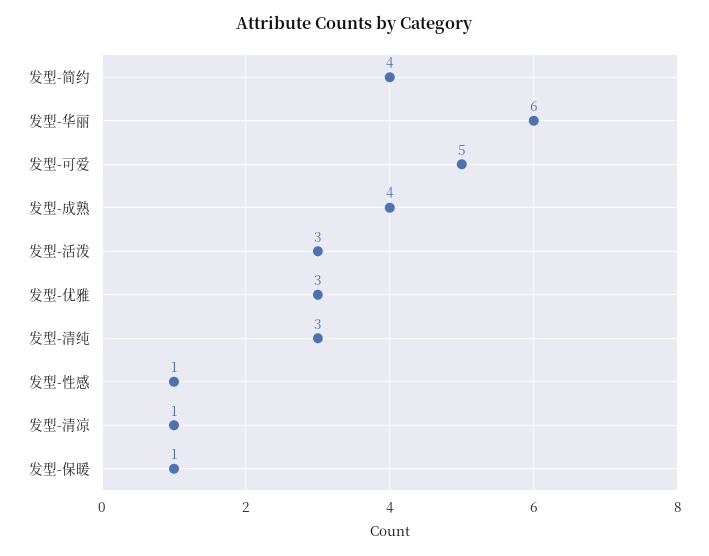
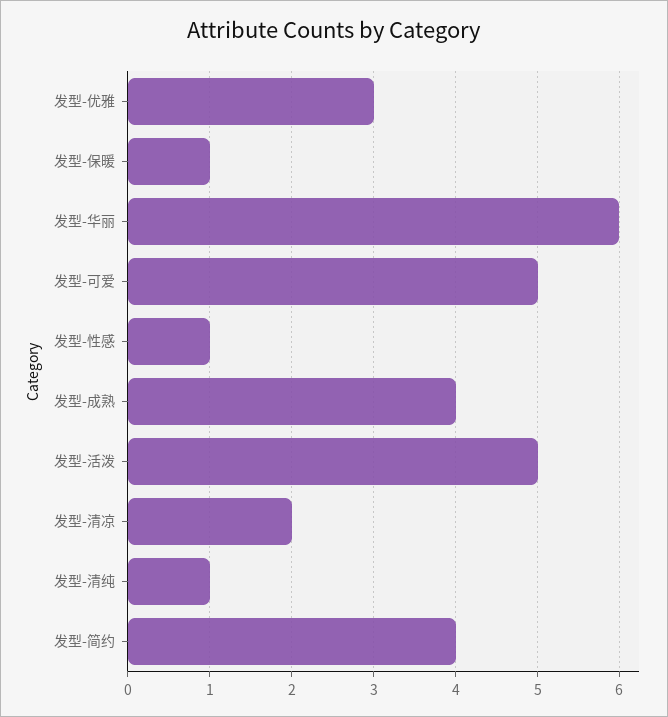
发型-活泼: 3 -> 5
发型-清纯: 3 -> 1
发型-清凉: 1 -> 2

